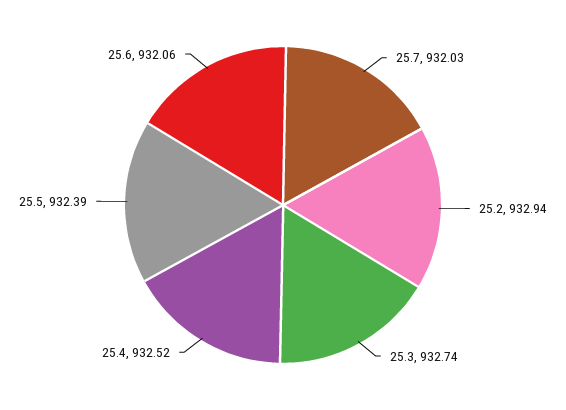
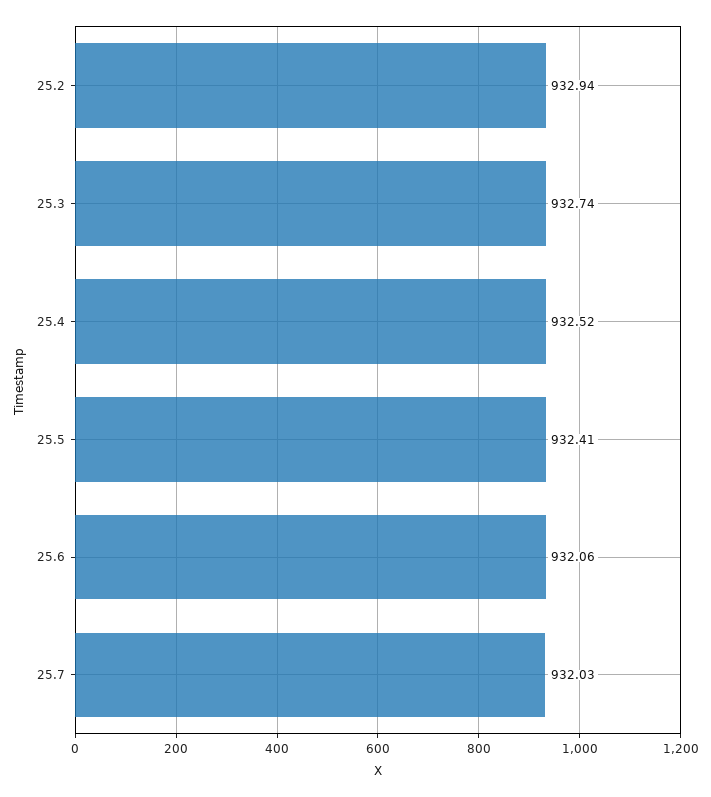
25.5: 932.39 -> 932.41

